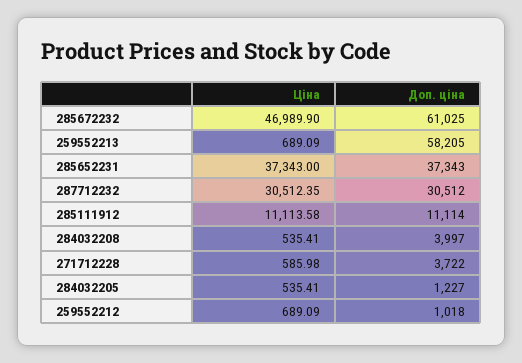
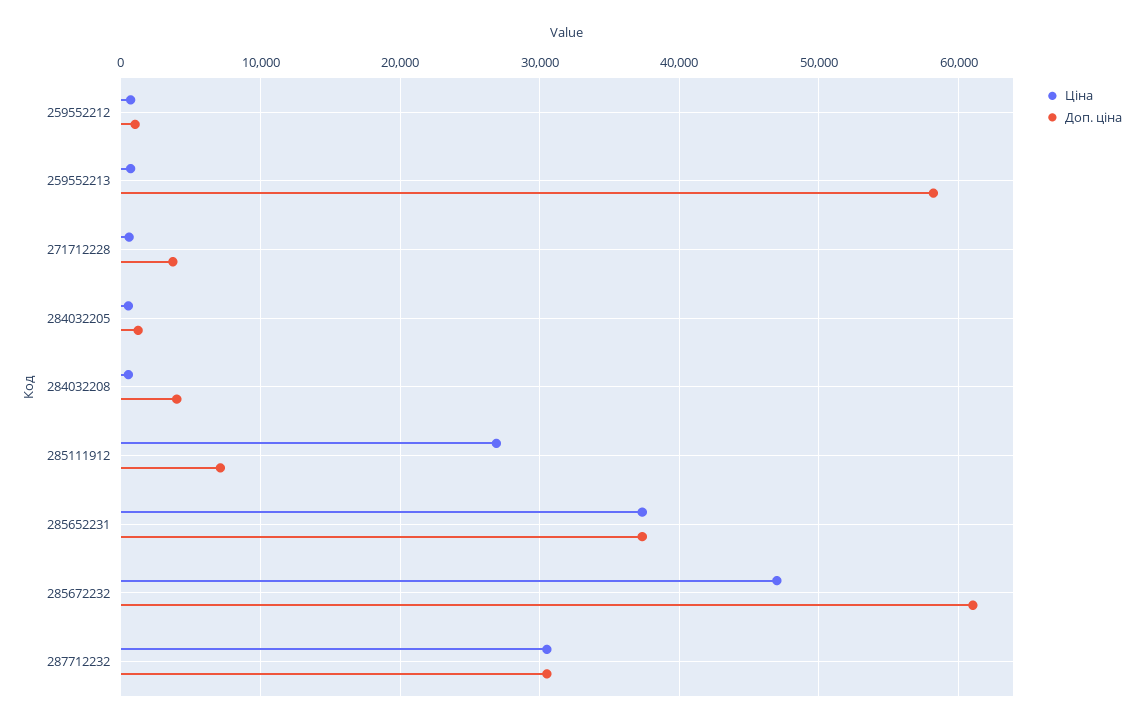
Ціна, 285111912: 11113.58 -> 27000
Доп. ціна, 285111912: 11114 -> 7000

